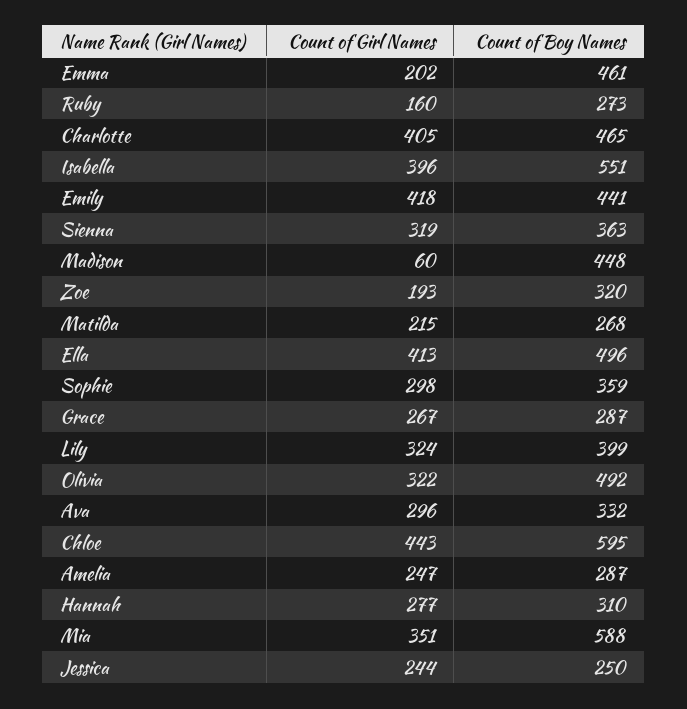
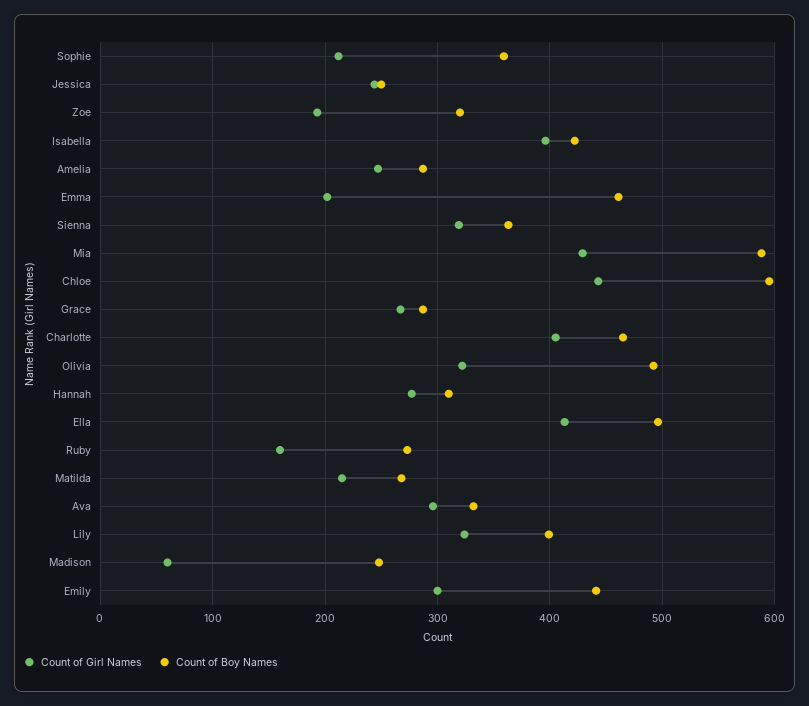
Count of Boy Names, Isabella: 551 -> 420
Count of Girl Names, Emily: 418 -> 300
Count of Boy Names, Madison: 448 -> 250
Count of Girl Names, Sophie: 298 -> 210
Count of Girl Names, Mia: 351 -> 430

